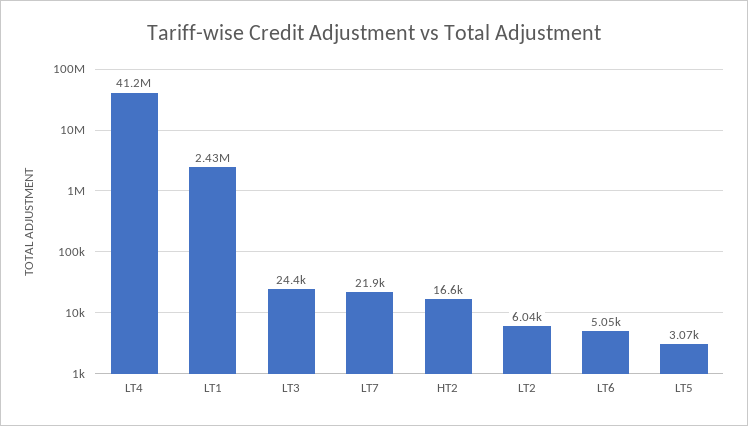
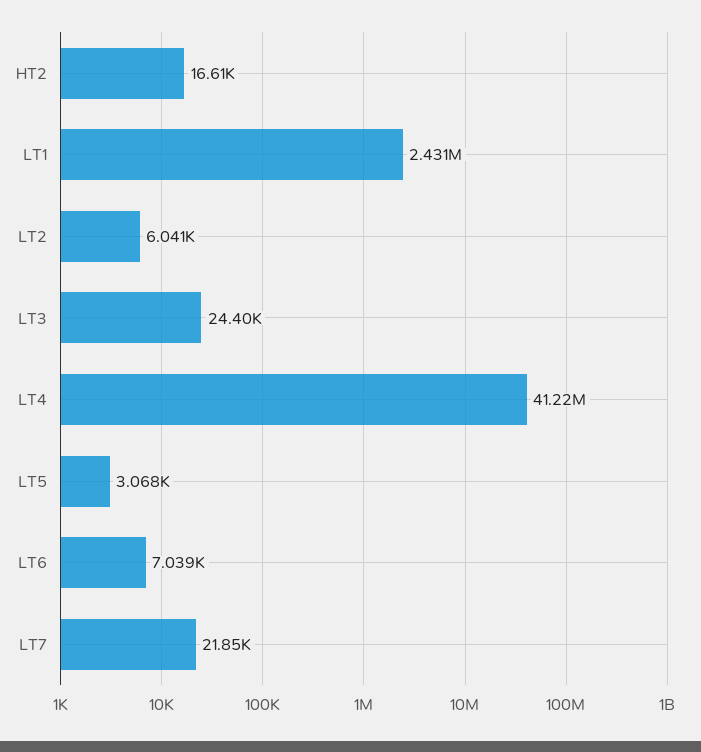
LT6: 5050 -> 7039

